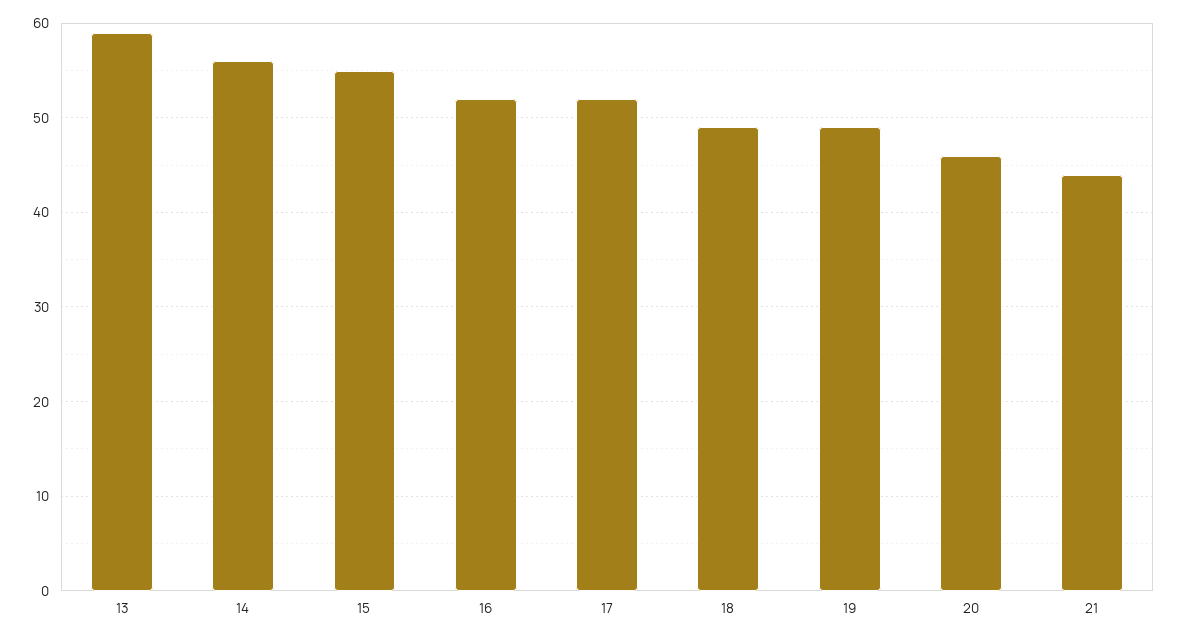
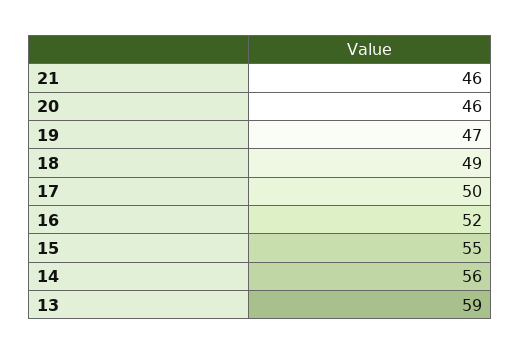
17: 52 -> 50
19: 49 -> 47
21: 44 -> 46

